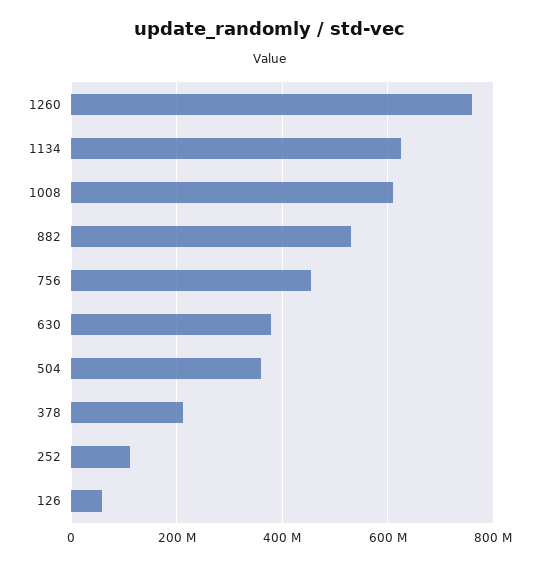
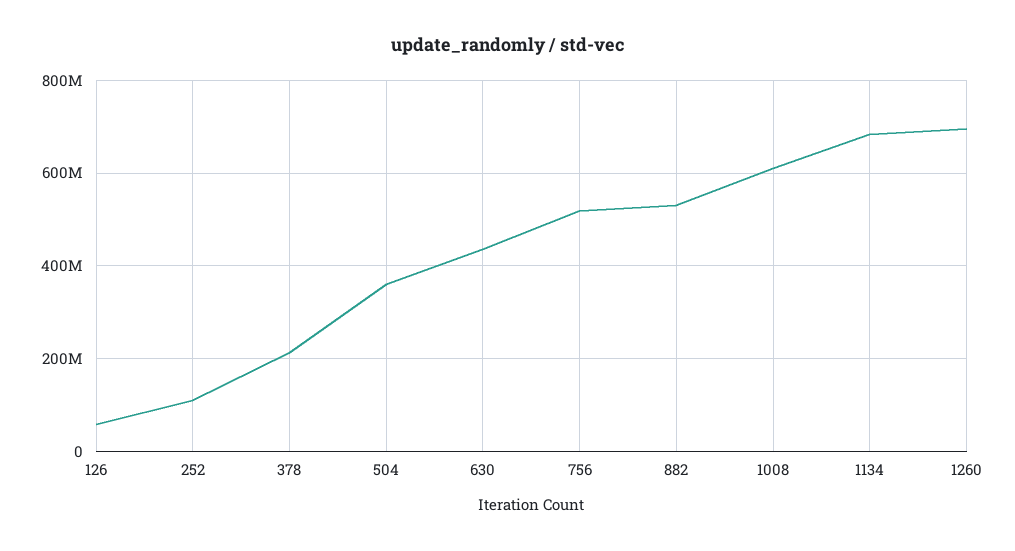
1260: 760000000 -> 700000000
1134: 620000000 -> 680000000
756: 460000000 -> 520000000
630: 380000000 -> 440000000

